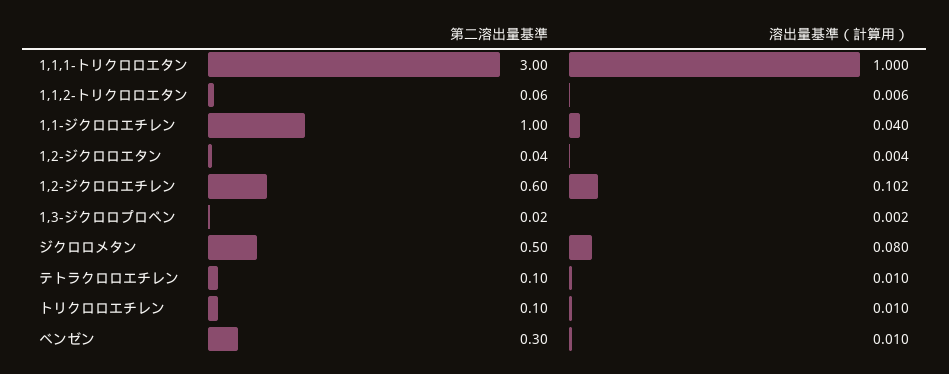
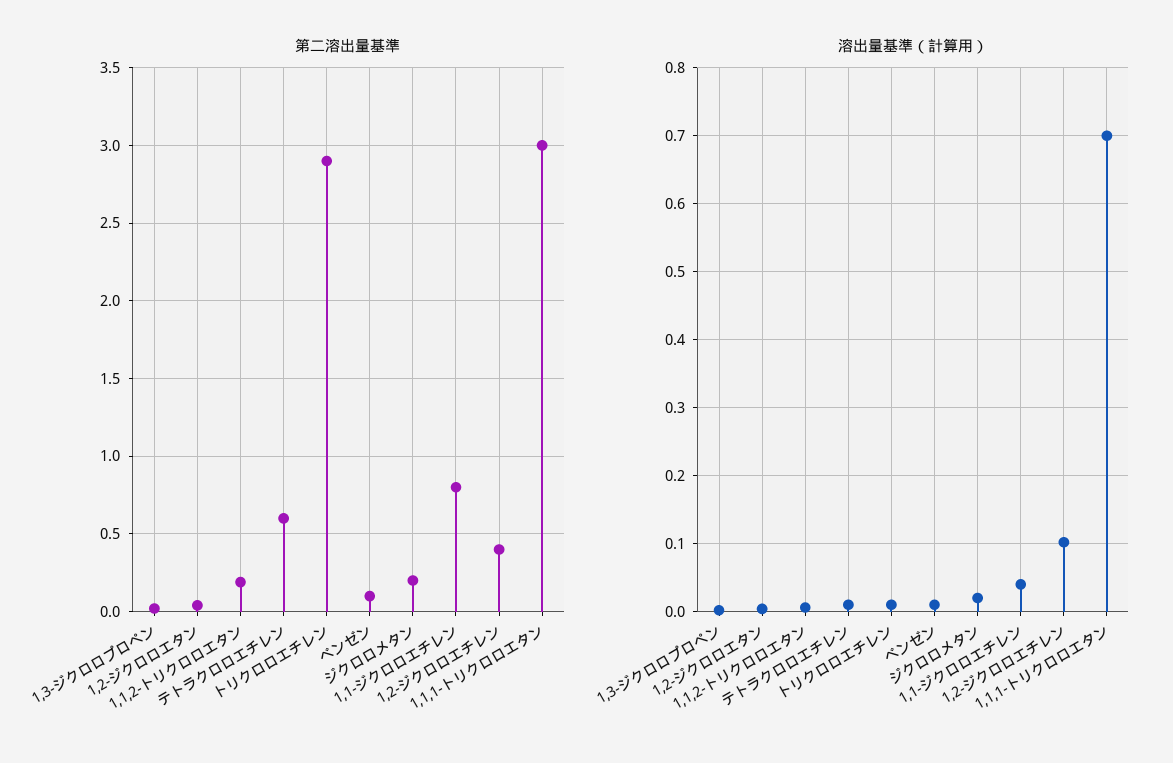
溶出量基準（計算用）, 1,1,1-トリクロロエタン: 1 -> 0.7
第二溶出量基準, 1,1,2-トリクロロエタン: 0.06 -> 0.2
第二溶出量基準, 1,1-ジクロロエチレン: 1 -> 0.8
第二溶出量基準, 1,2-ジクロロエチレン: 0.6 -> 0.4
第二溶出量基準, ジクロロメタン: 0.5 -> 0.2
溶出量基準（計算用）, ジクロロメタン: 0.08 -> 0.02
第二溶出量基準, テトラクロロエチレン: 0.1 -> 0.6
第二溶出量基準, トリクロロエチレン: 0.1 -> 2.9
第二溶出量基準, ベンゼン: 0.3 -> 0.1

